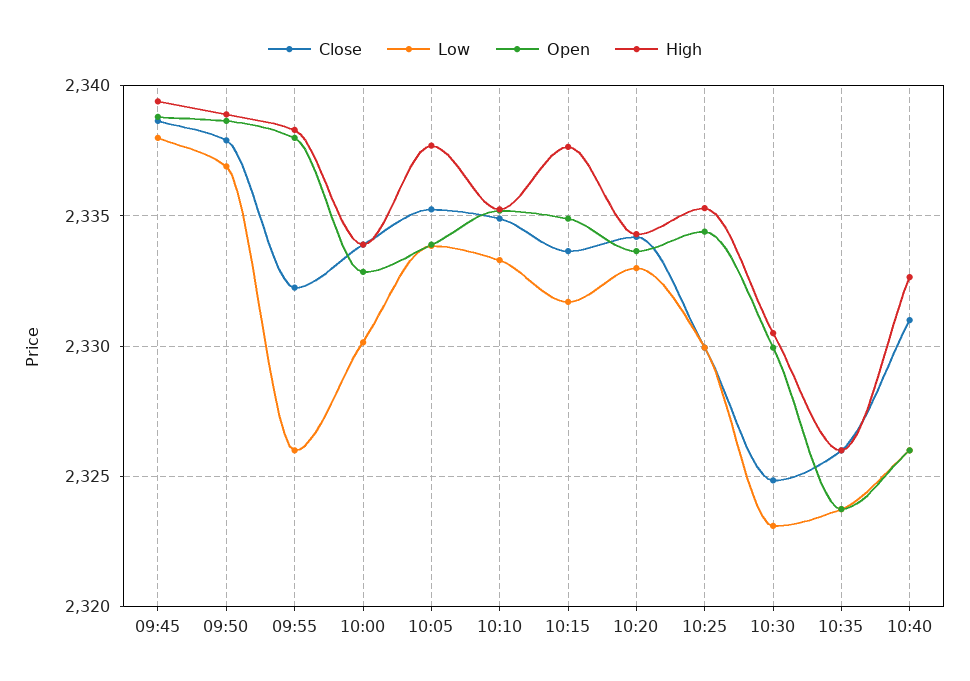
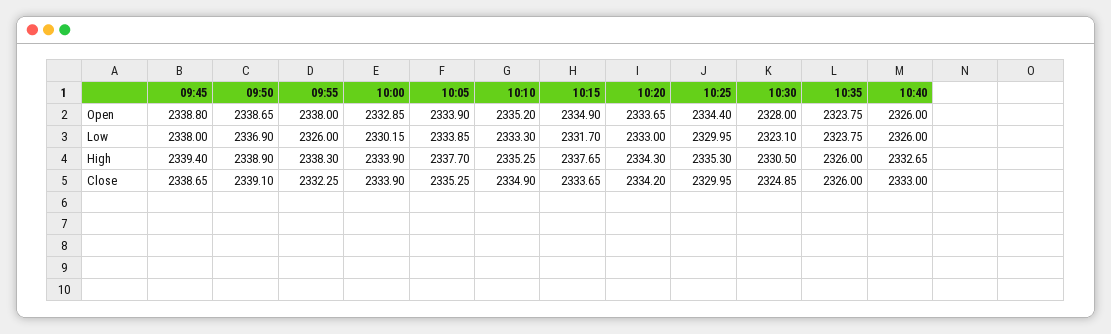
Close, 09:50: 2338 -> 2339.1
Open, 10:30: 2330 -> 2328
Close, 10:40: 2331 -> 2333

